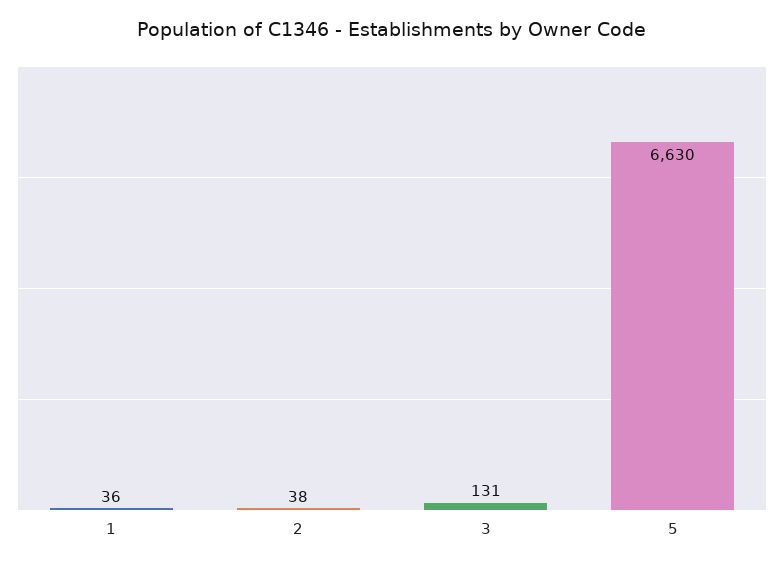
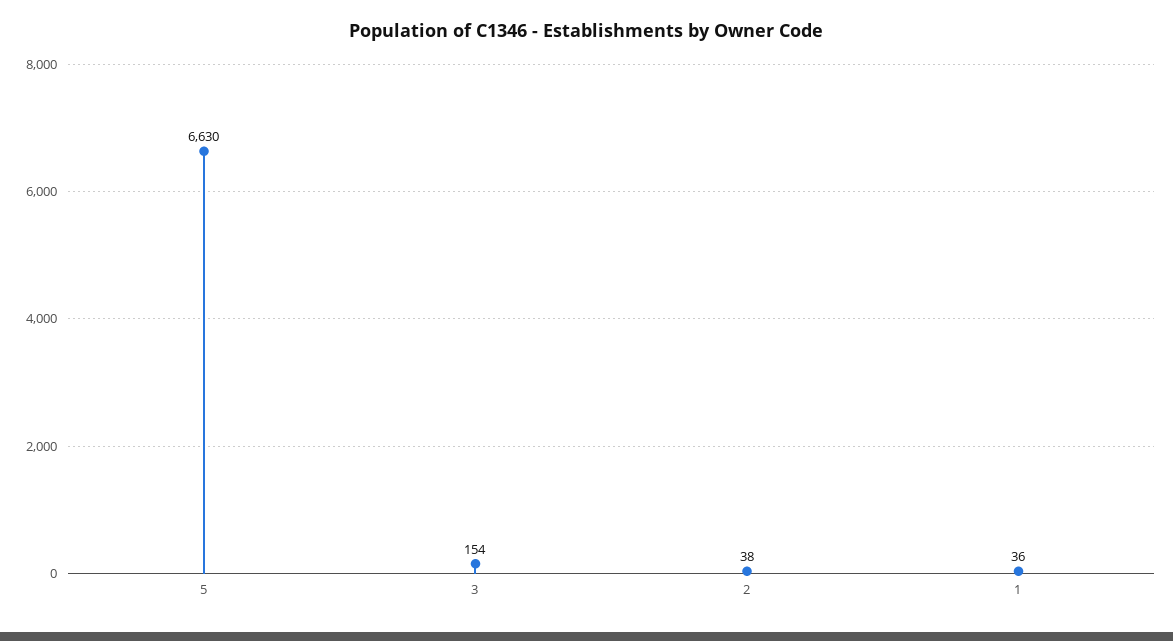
3: 131 -> 154

